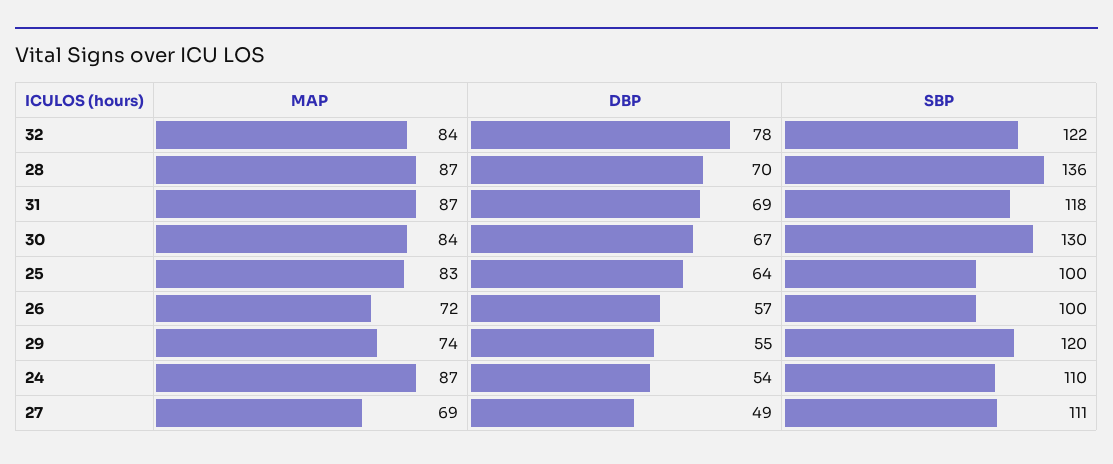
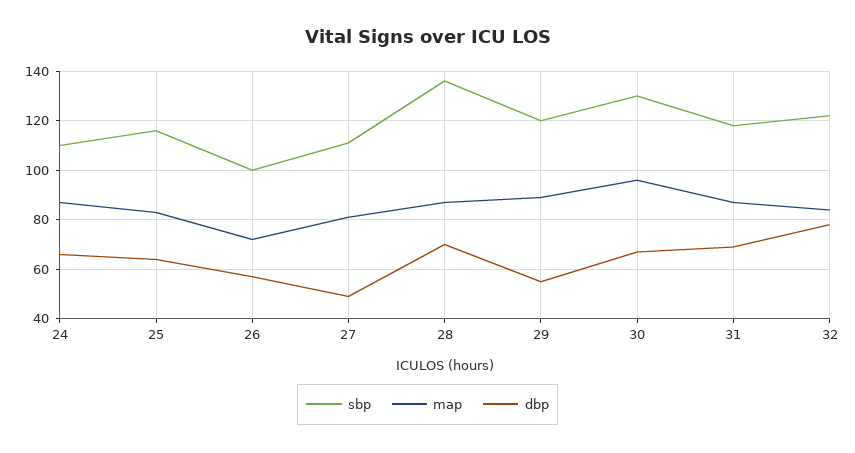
MAP, 30: 84 -> 95
SBP, 25: 100 -> 115
MAP, 29: 74 -> 90
DBP, 24: 54 -> 65
MAP, 27: 69 -> 80

